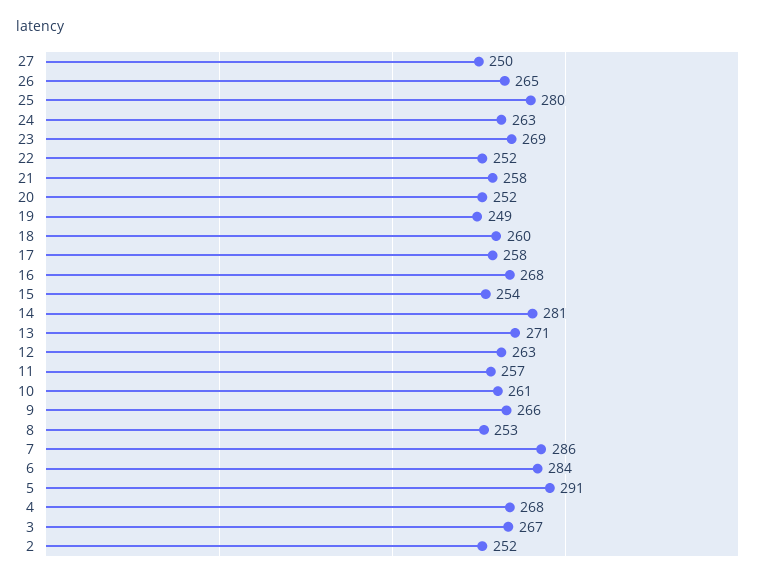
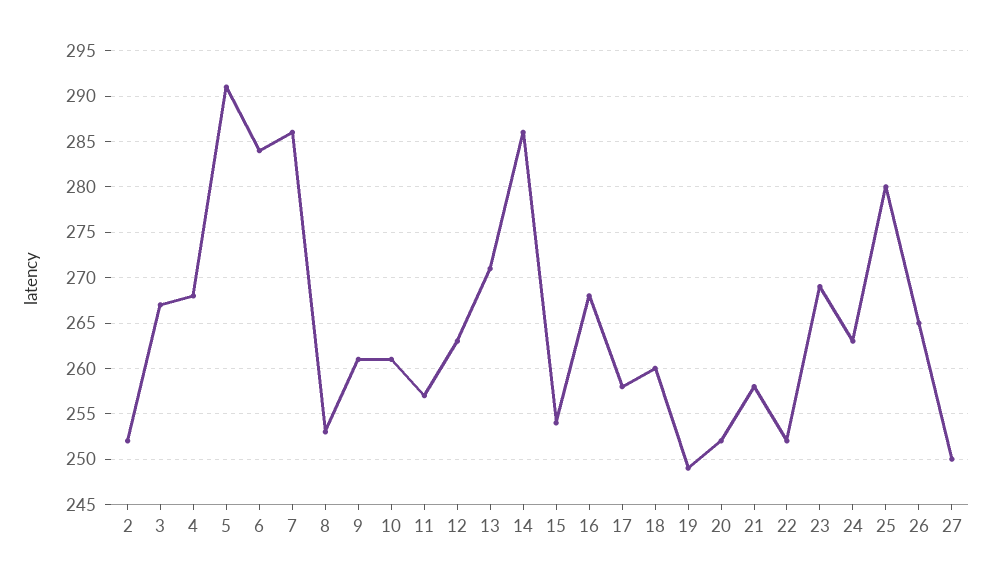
14: 281 -> 286
9: 266 -> 261

